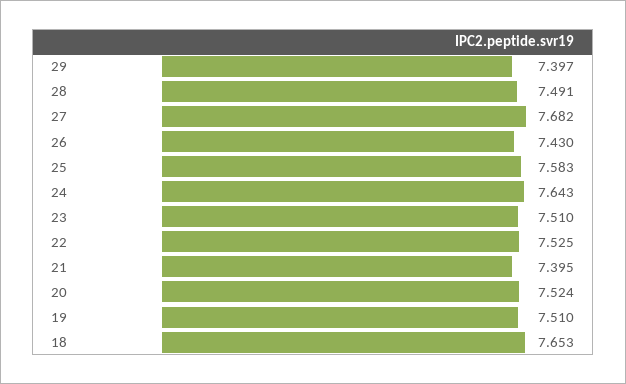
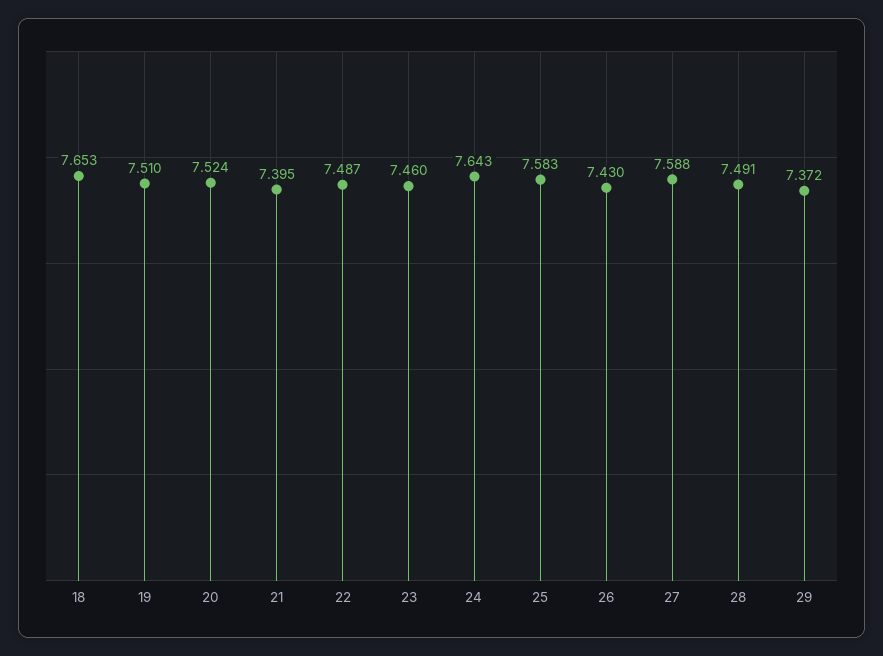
29: 7.397 -> 7.372
27: 7.682 -> 7.588
23: 7.51 -> 7.46
22: 7.525 -> 7.487

